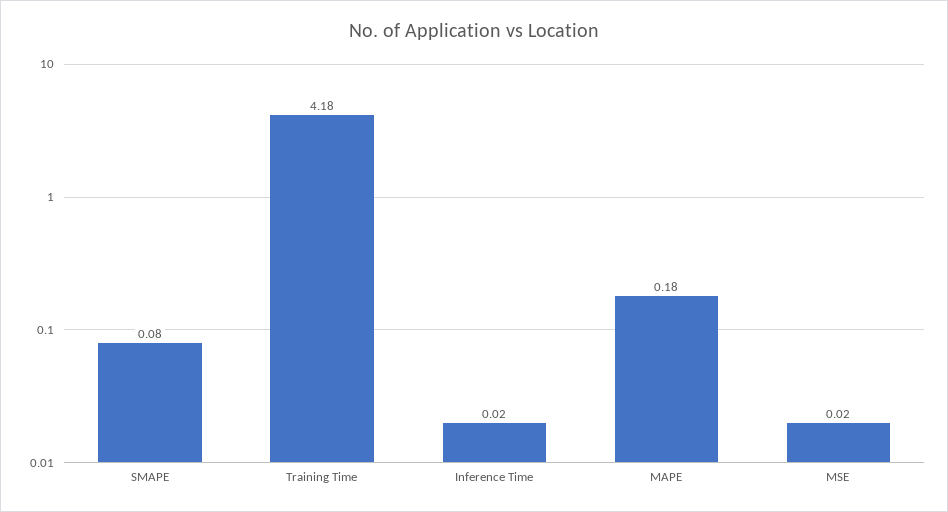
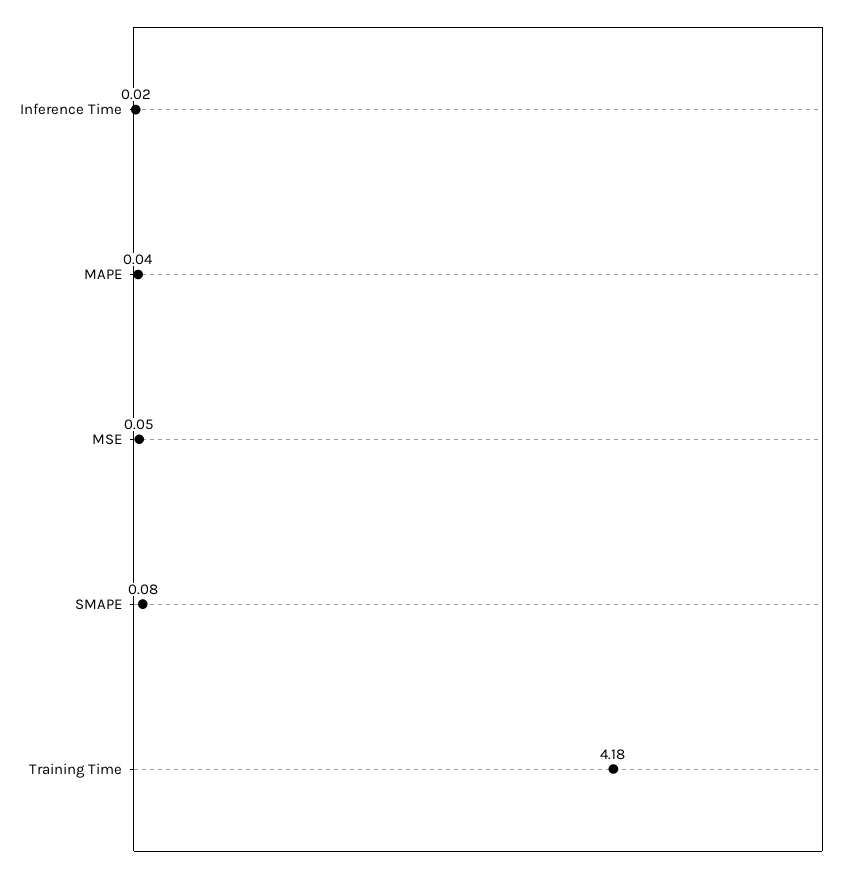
MAPE: 0.18 -> 0.04
MSE: 0.02 -> 0.05

